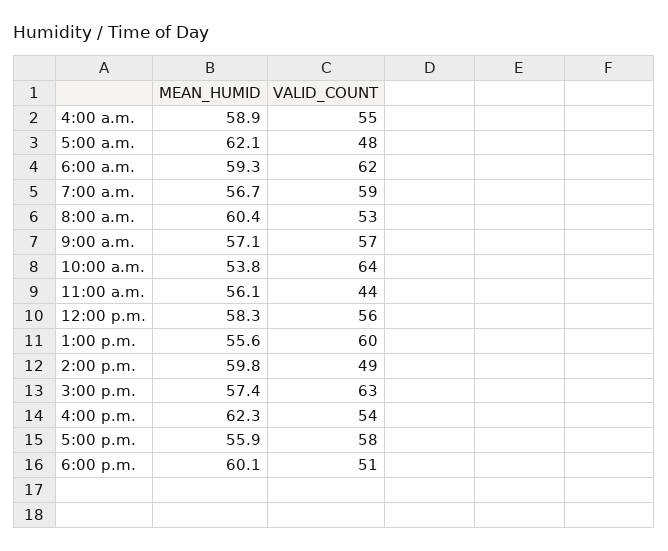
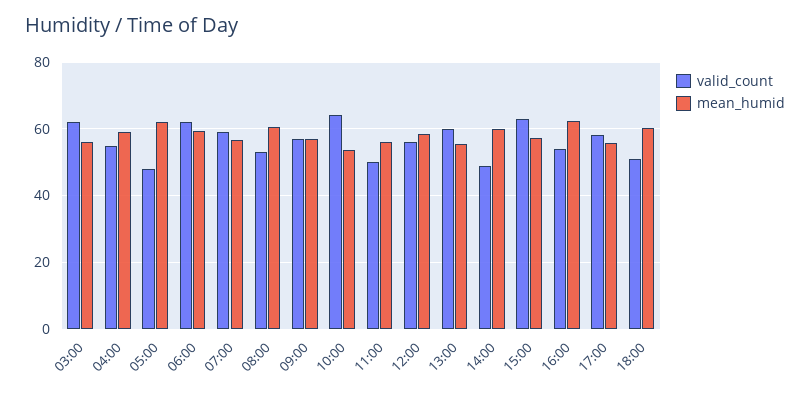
VALID_COUNT, 11:00 a.m.: 44 -> 50
VALID_COUNT, 03:00: none -> 62
MEAN_HUMID, 03:00: none -> 56

